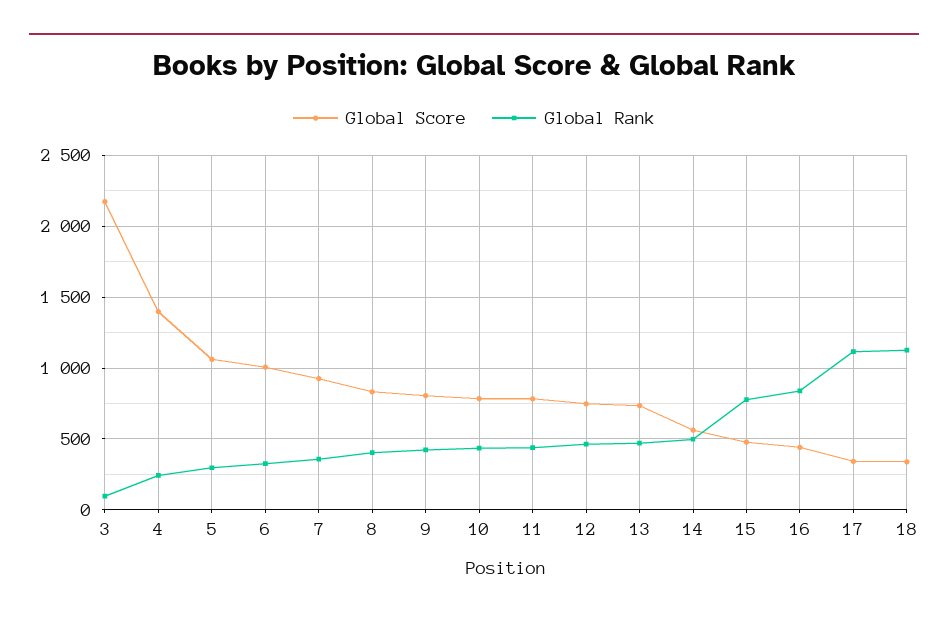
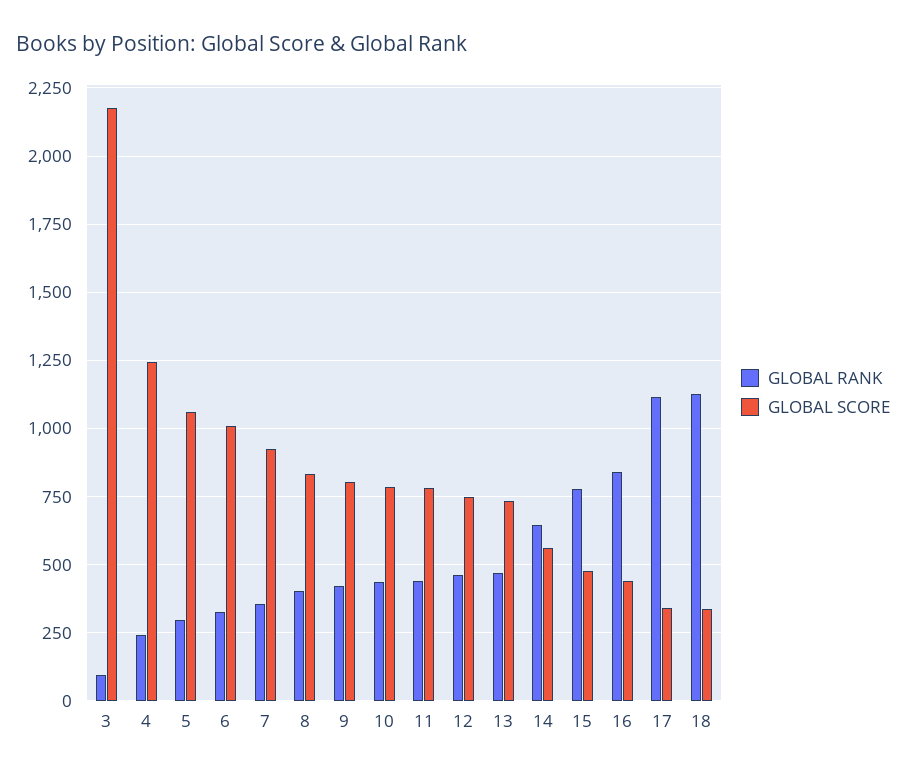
Global Score, 4: 1400 -> 1250
Global Rank, 14: 500 -> 650

